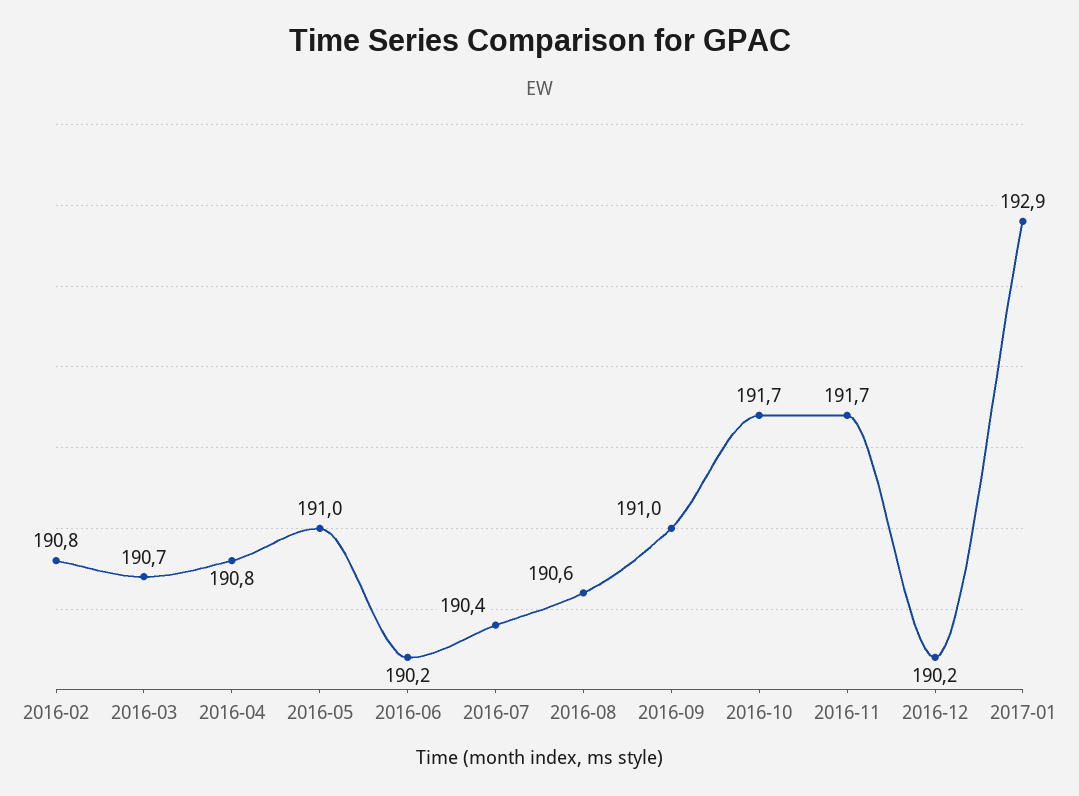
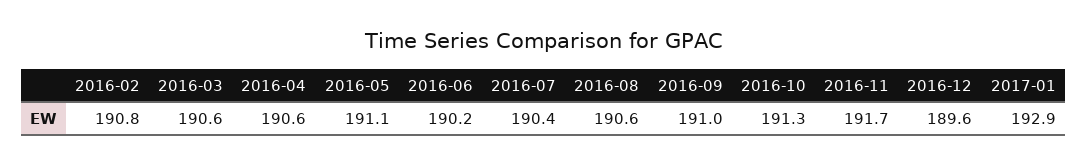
2016-03: 190.7 -> 190.6
2016-04: 190.8 -> 190.6
2016-05: 191 -> 191.1
2016-10: 191.7 -> 191.3
2016-12: 190.2 -> 189.6

